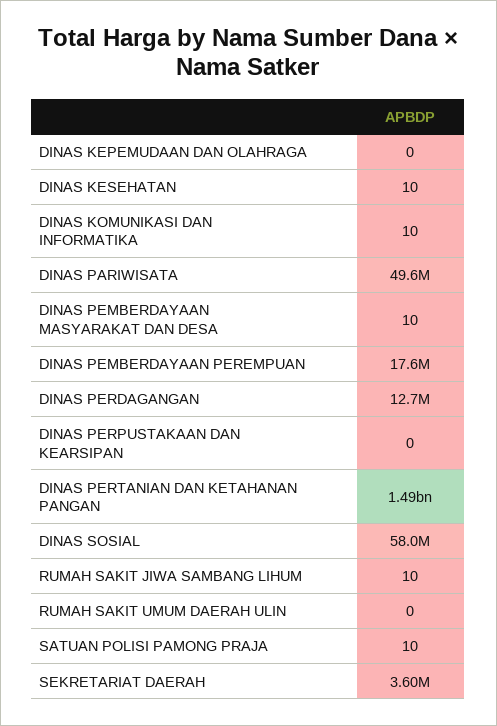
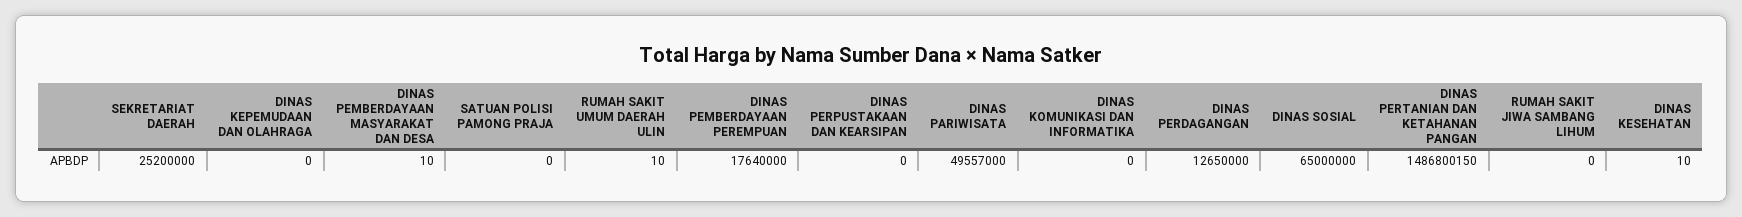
DINAS KOMUNIKASI DAN INFORMATIKA: 10 -> 0
DINAS SOSIAL: 58000000 -> 65000000
RUMAH SAKIT JIWA SAMBANG LIHUM: 10 -> 0
RUMAH SAKIT UMUM DAERAH ULIN: 0 -> 10
SATUAN POLISI PAMONG PRAJA: 10 -> 0
SEKRETARIAT DAERAH: 3600000 -> 25200000

